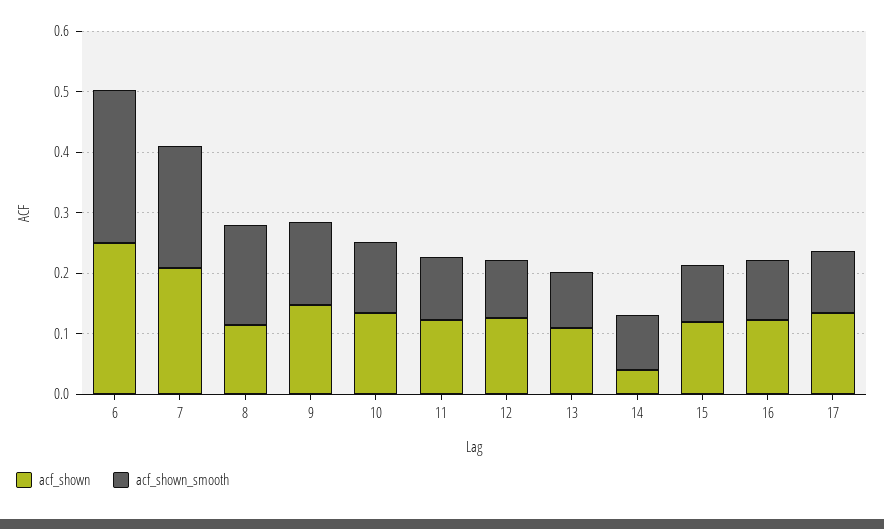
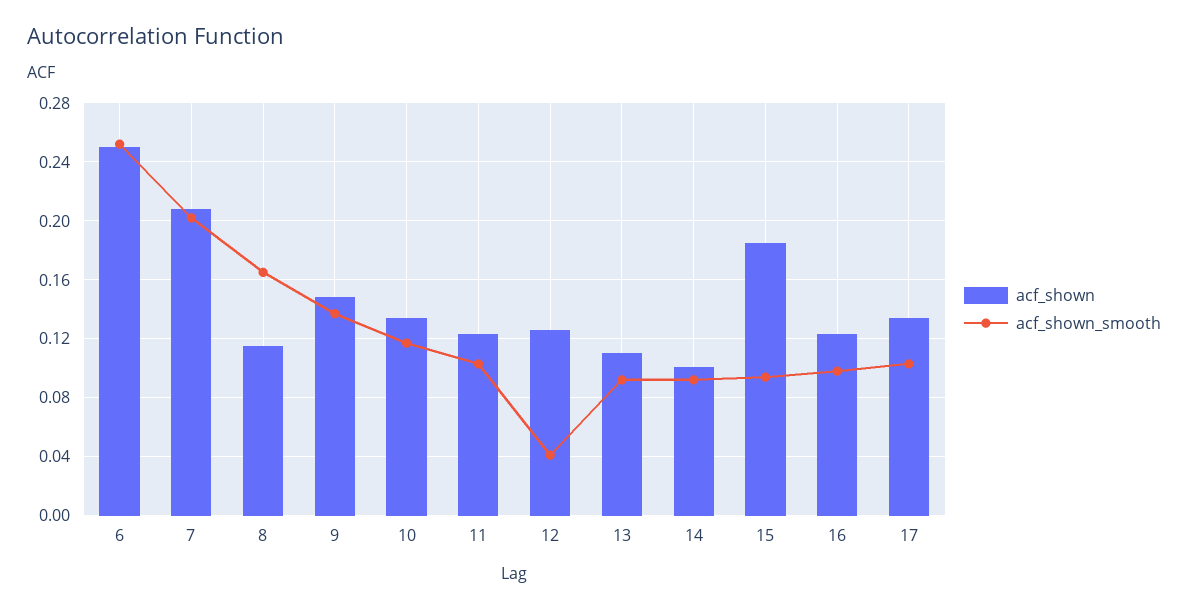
acf_shown_smooth, 12: 0.1 -> 0.04
acf_shown, 14: 0.04 -> 0.1
acf_shown, 15: 0.12 -> 0.185

